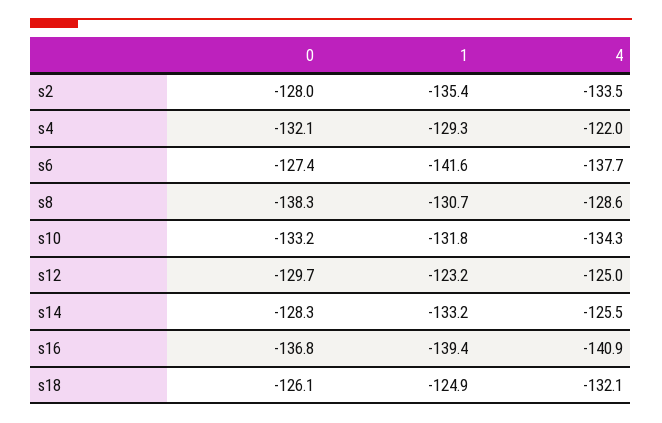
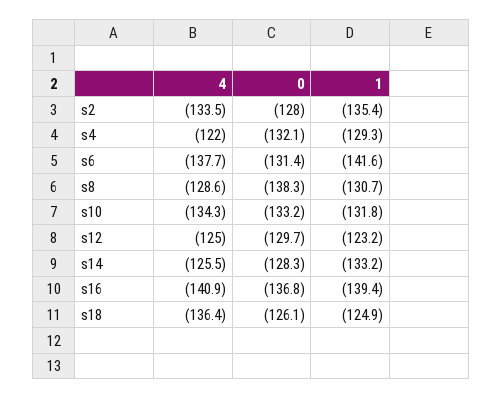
0, s6: -127.4 -> -131.4
4, s18: -132.1 -> -136.4

